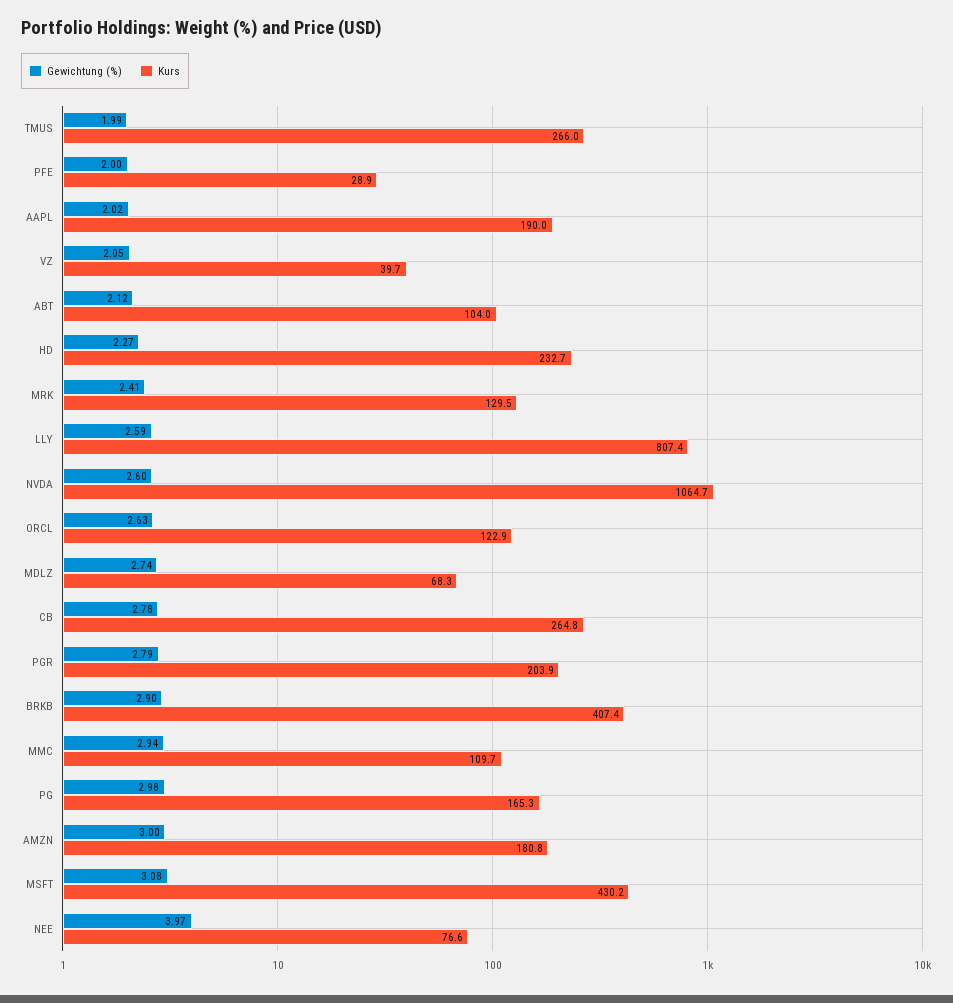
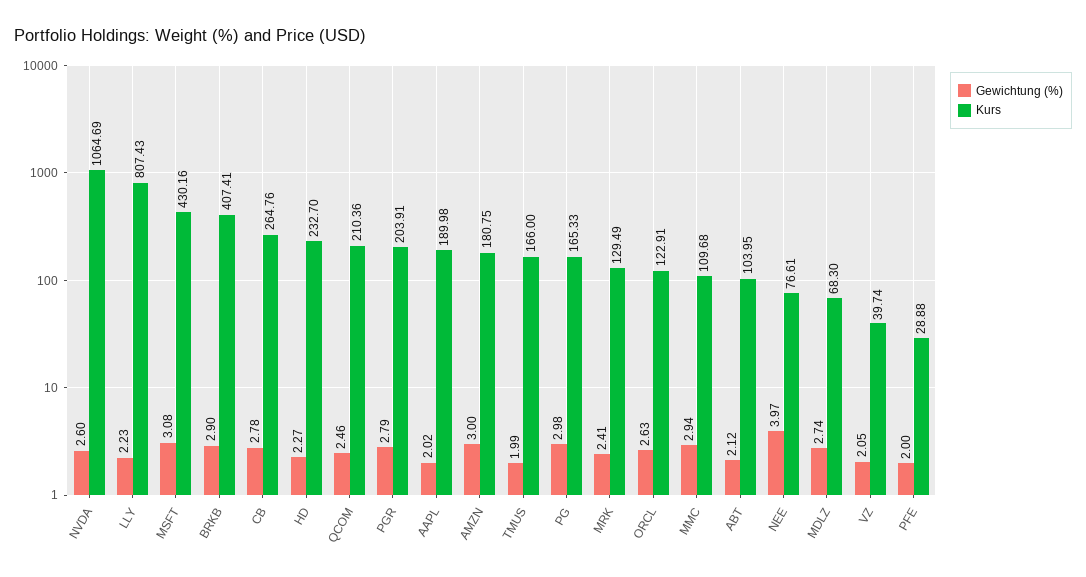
Kurs, TMUS: 266 -> 166
Gewichtung (%), LLY: 2.59 -> 2.23
Gewichtung (%), QCOM: none -> 2.46
Kurs, QCOM: none -> 210.36

